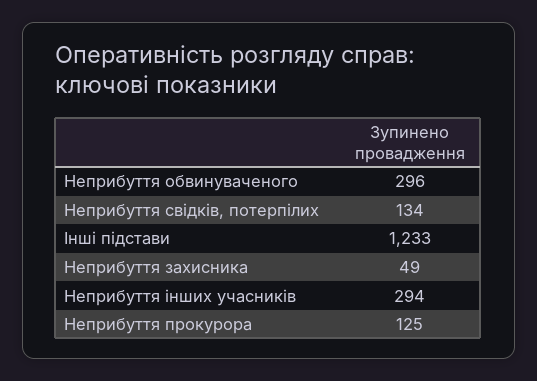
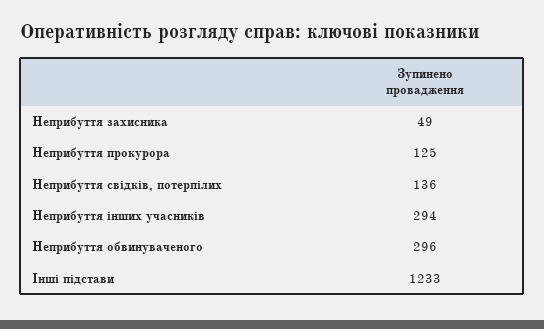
Неприбуття свідків, потерпілих: 134 -> 136

